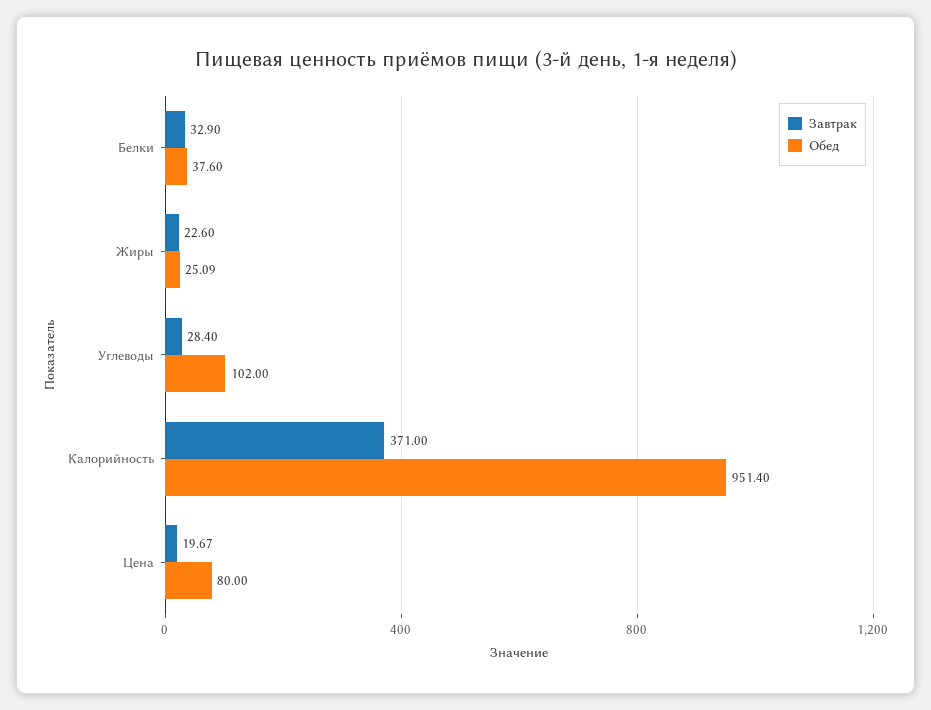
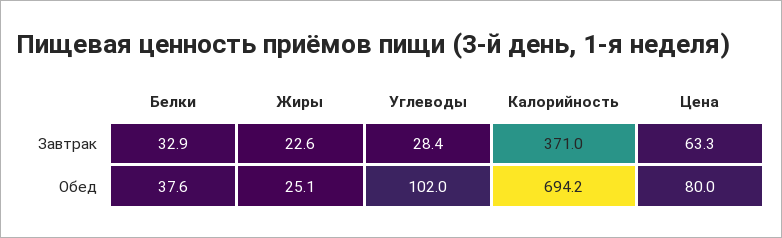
Обед, Калорийность: 951.4 -> 694.2
Завтрак, Цена: 19.67 -> 63.3

